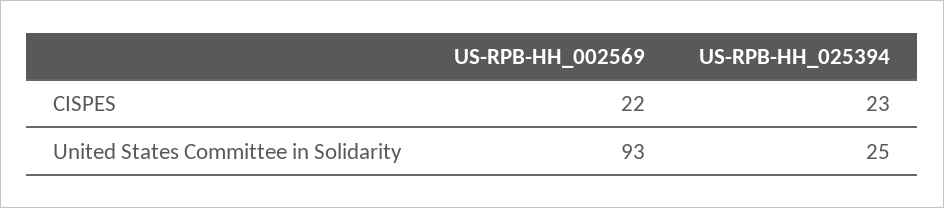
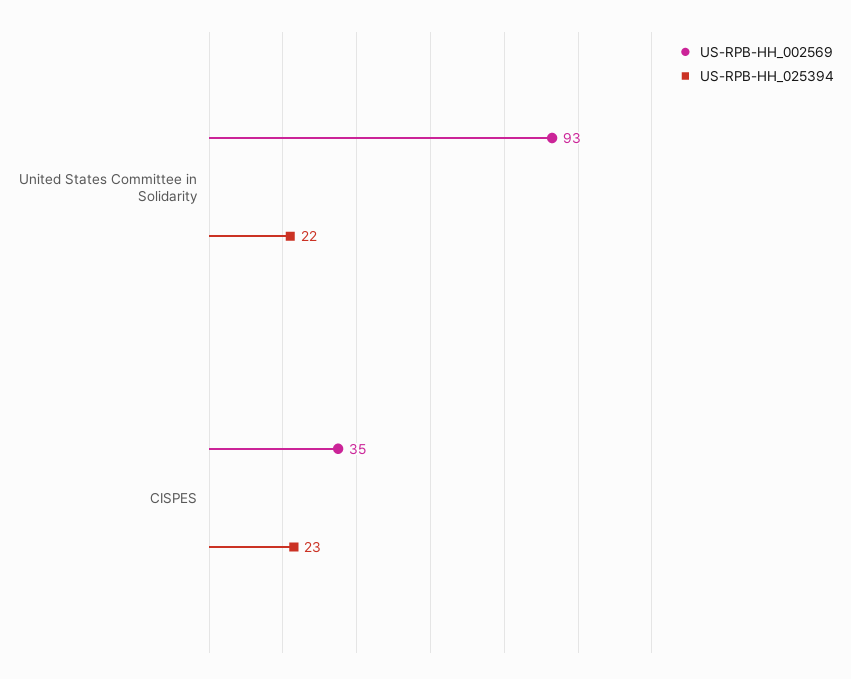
US-RPB-HH_002569, CISPES: 22 -> 35
US-RPB-HH_025394, United States Committee in Solidarity: 25 -> 22

